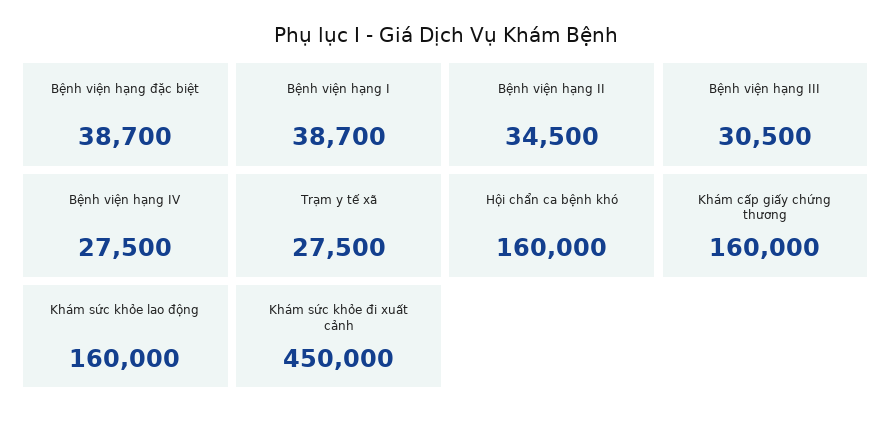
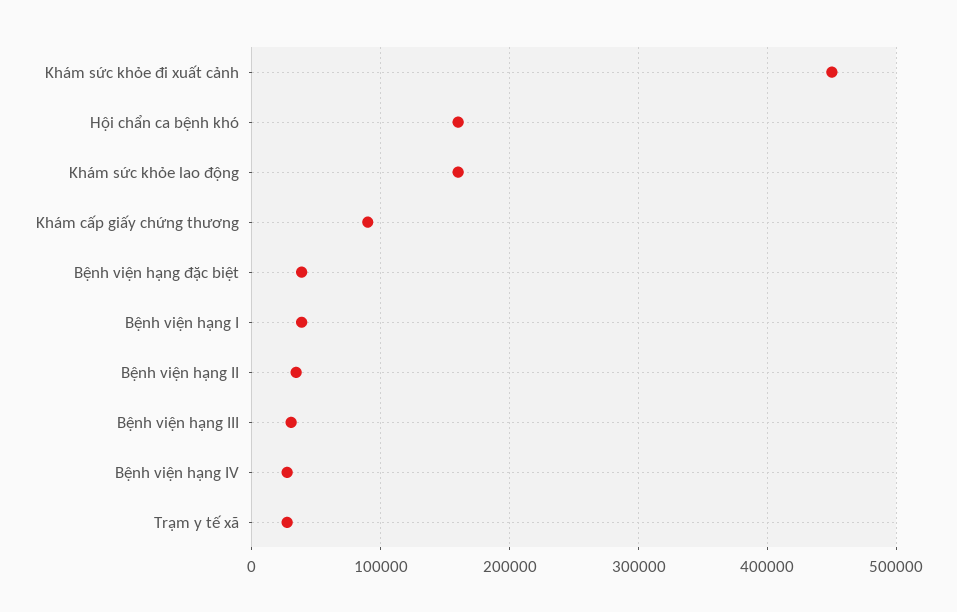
Khám cấp giấy chứng thương: 160000 -> 90000

